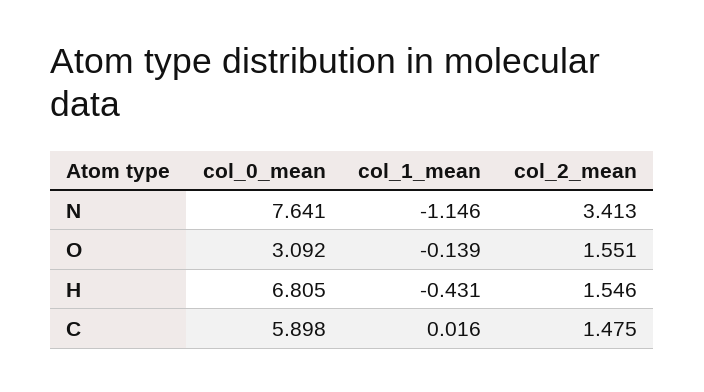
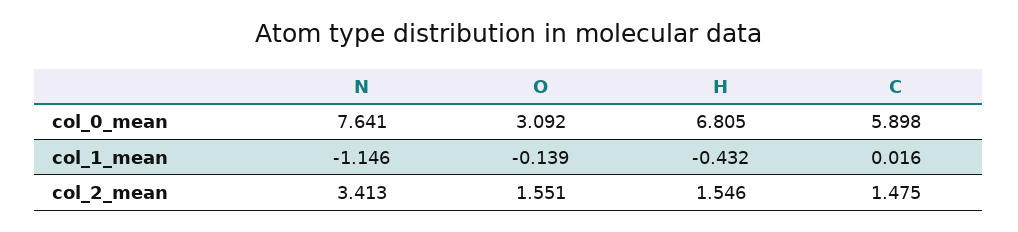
col_1_mean, H: -0.431 -> -0.432

